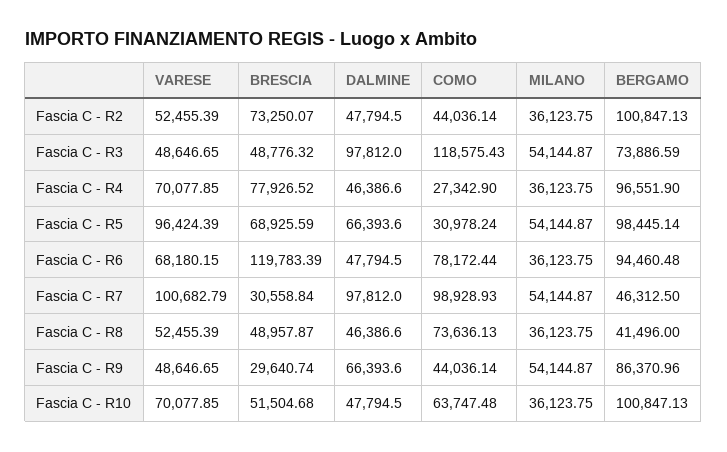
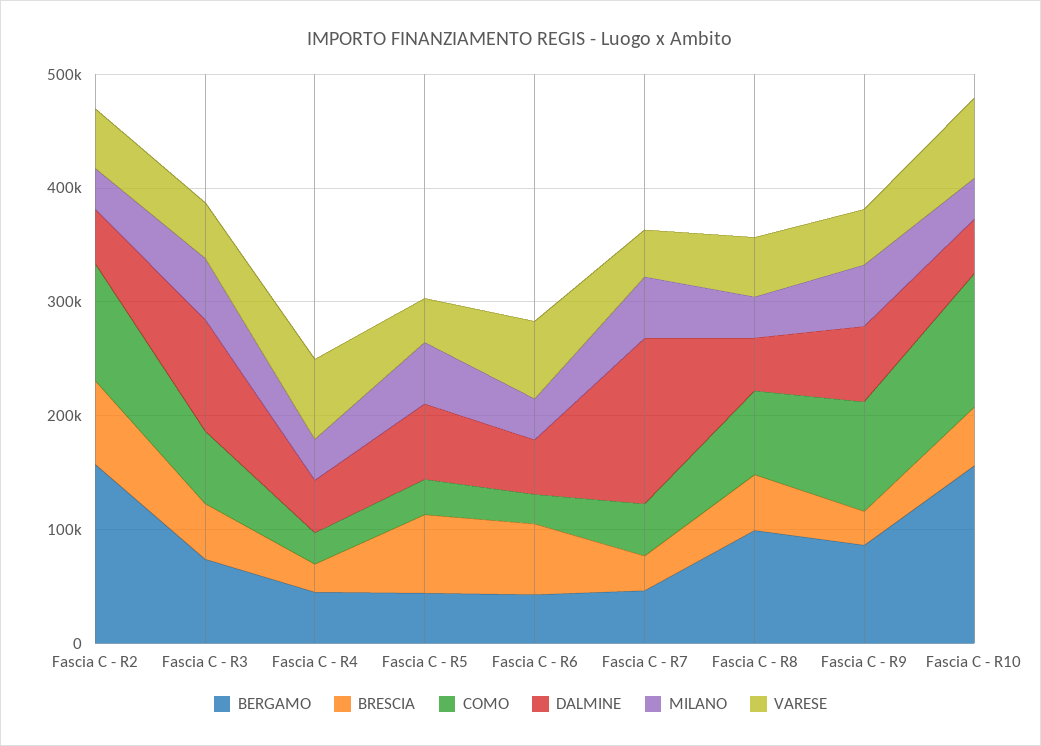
COMO, Fascia C - R2: 44036.14 -> 100000
BERGAMO, Fascia C - R2: 100847.13 -> 160000
COMO, Fascia C - R3: 118575.43 -> 60000
BRESCIA, Fascia C - R4: 77926.52 -> 20000
BERGAMO, Fascia C - R4: 96551.9 -> 40000
VARESE, Fascia C - R5: 96424.39 -> 40000
BERGAMO, Fascia C - R5: 98445.14 -> 40000
BRESCIA, Fascia C - R6: 119783.39 -> 60000
COMO, Fascia C - R6: 78172.44 -> 20000
BERGAMO, Fascia C - R6: 94460.48 -> 40000
VARESE, Fascia C - R7: 100682.79 -> 40000
DALMINE, Fascia C - R7: 97812 -> 140000
COMO, Fascia C - R7: 98928.93 -> 40000
BERGAMO, Fascia C - R8: 41496 -> 100000
COMO, Fascia C - R9: 44036.14 -> 100000
COMO, Fascia C - R10: 63747.48 -> 120000
BERGAMO, Fascia C - R10: 100847.13 -> 160000

